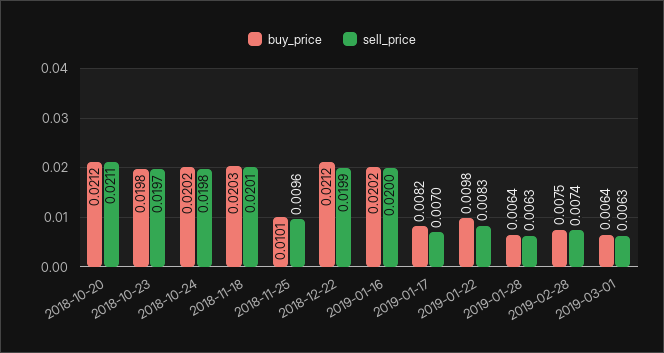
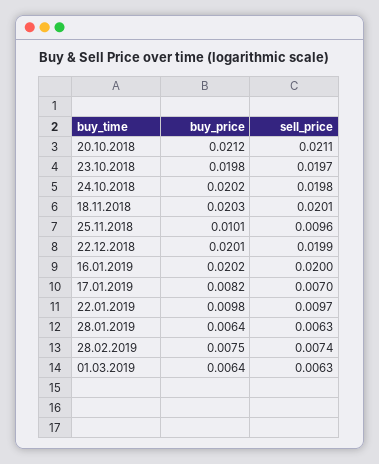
buy_price, 2018-12-22: 0.0212 -> 0.0201
sell_price, 2019-01-22: 0.0083 -> 0.0097

